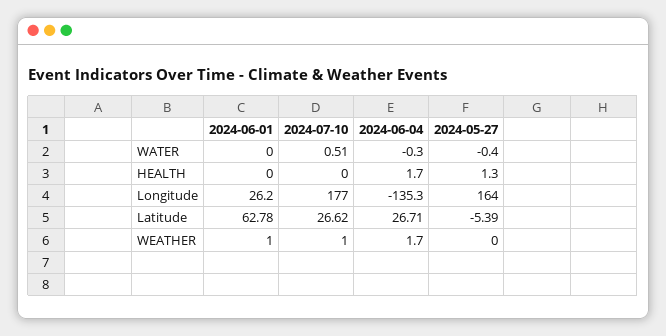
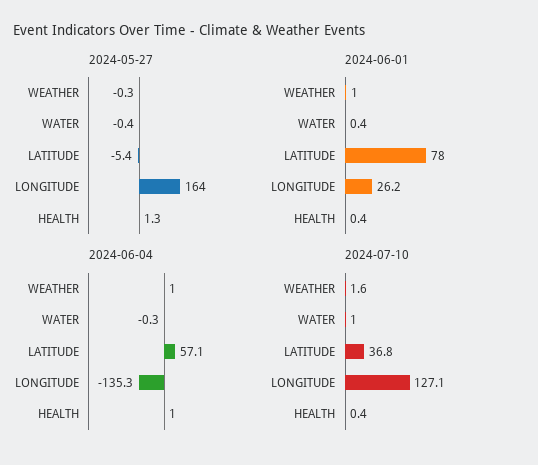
2024-06-01, WATER: 0 -> 0.4
2024-07-10, WATER: 0.51 -> 1
2024-06-01, HEALTH: 0 -> 0.4
2024-07-10, HEALTH: 0 -> 0.4
2024-06-04, HEALTH: 1.7 -> 1
2024-07-10, Longitude: 177 -> 127.1
2024-06-01, Latitude: 62.78 -> 78
2024-07-10, Latitude: 26.62 -> 36.8
2024-06-04, Latitude: 26.71 -> 57.1
2024-07-10, WEATHER: 1 -> 1.6
2024-06-04, WEATHER: 1.7 -> 1
2024-05-27, WEATHER: 0 -> -0.3

